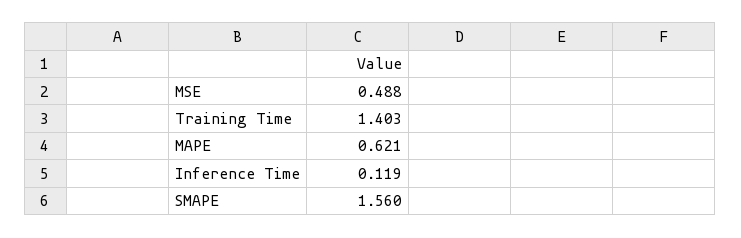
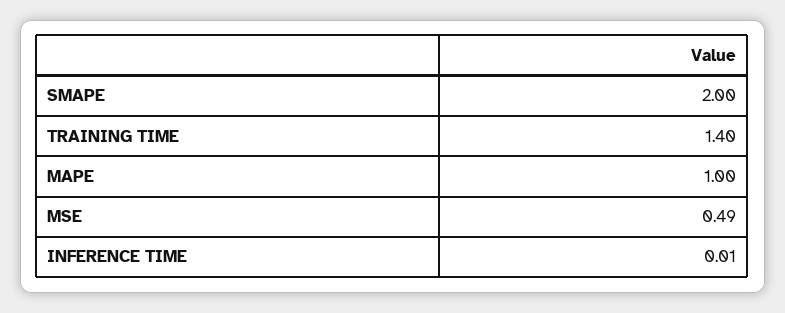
MAPE: 0.621 -> 1
Inference Time: 0.119 -> 0.01
SMAPE: 1.56 -> 2

